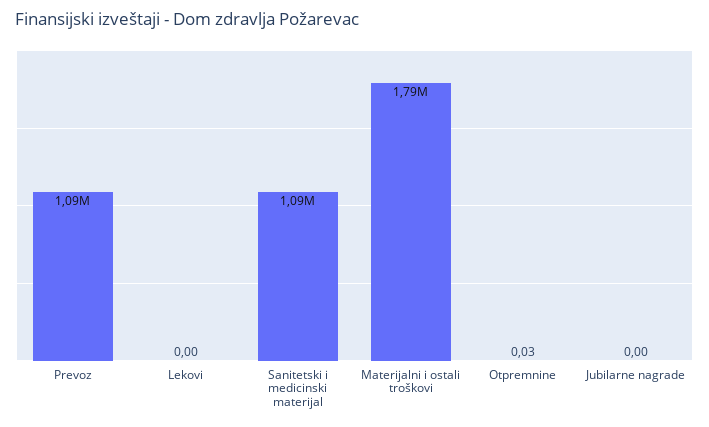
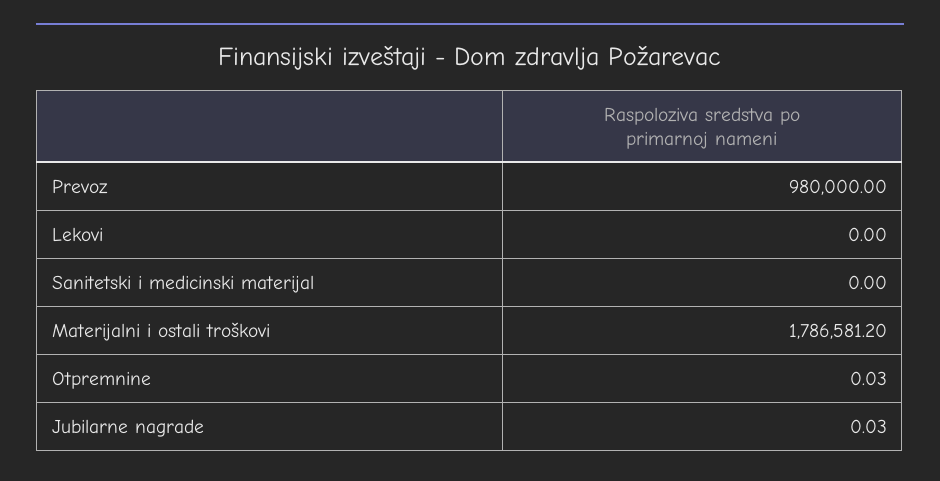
Prevoz: 1090000 -> 980000
Sanitetski i medicinski materijal: 1090000 -> 0
Jubilarne nagrade: 0 -> 0.03

